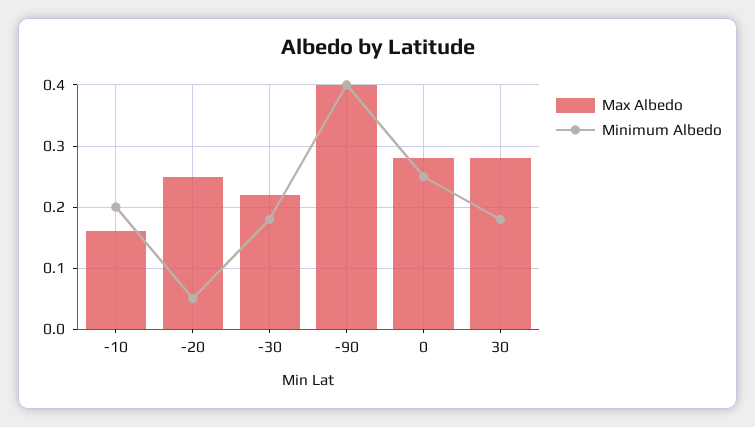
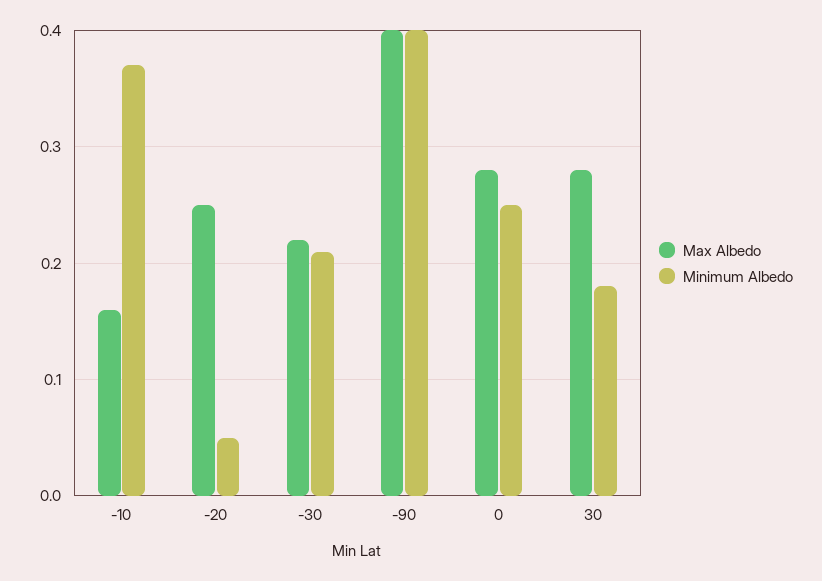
Minimum Albedo, -10: 0.2 -> 0.37
Minimum Albedo, -30: 0.18 -> 0.21

